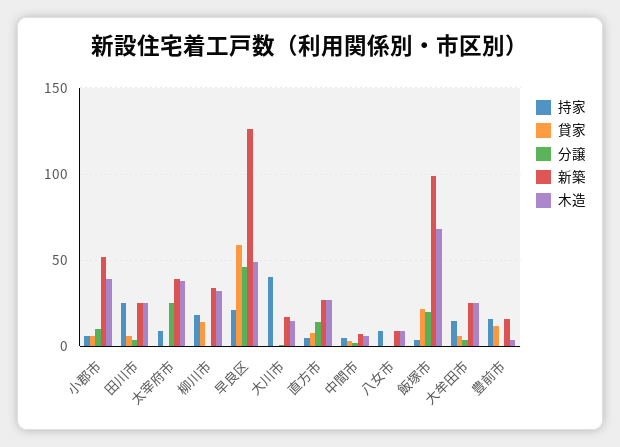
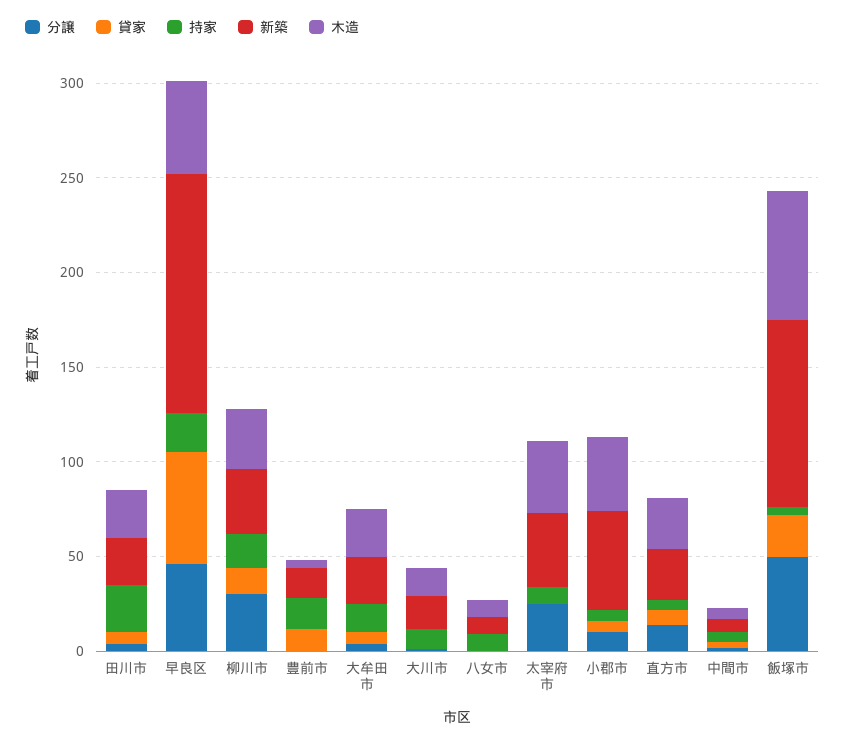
分譲, 柳川市: 0 -> 30
持家, 大川市: 40 -> 10
分譲, 飯塚市: 20 -> 50

